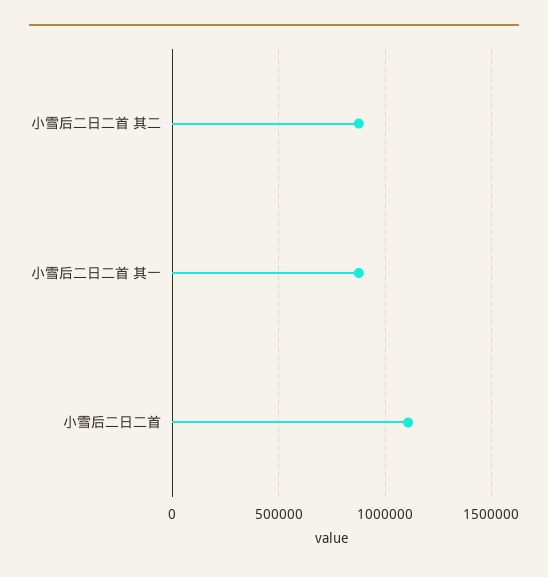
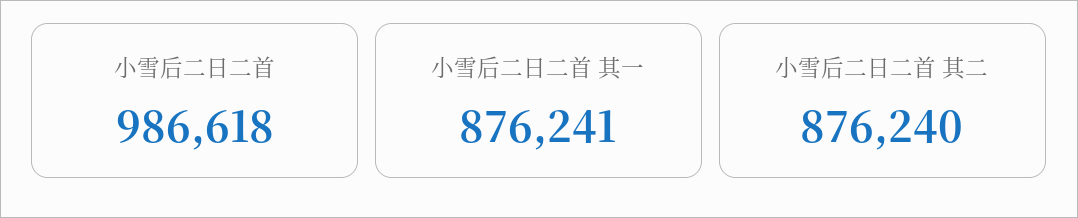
小雪后二日二首: 1100000 -> 986618

